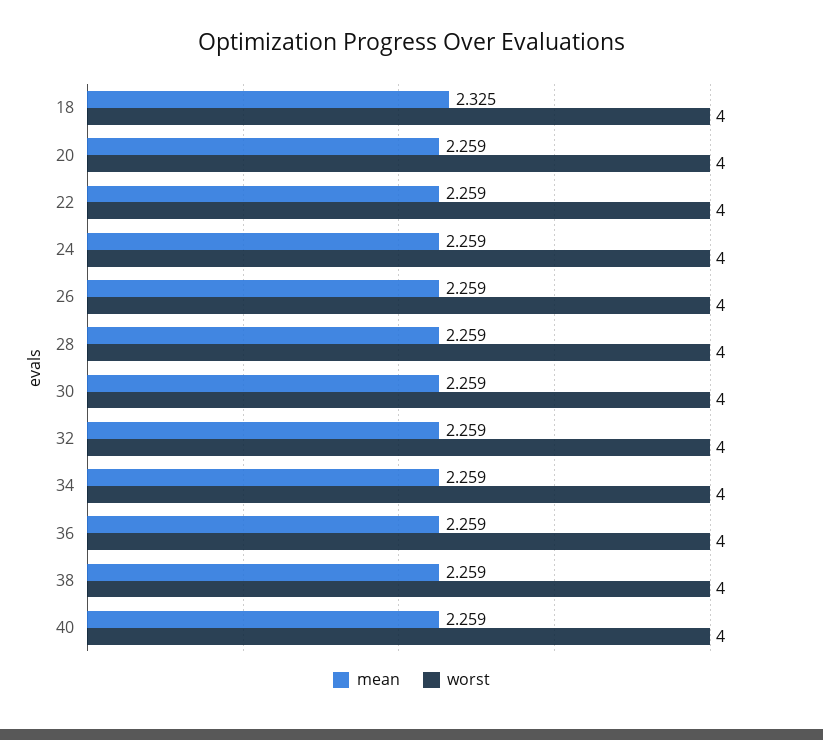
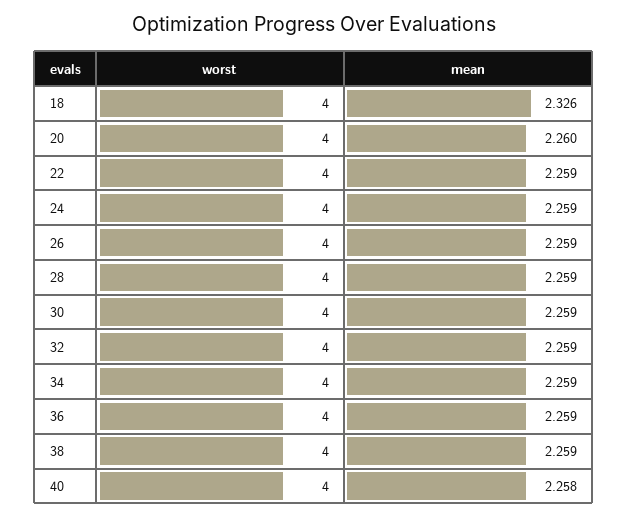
mean, 18: 2.325 -> 2.326
mean, 20: 2.259 -> 2.26
mean, 40: 2.259 -> 2.258

